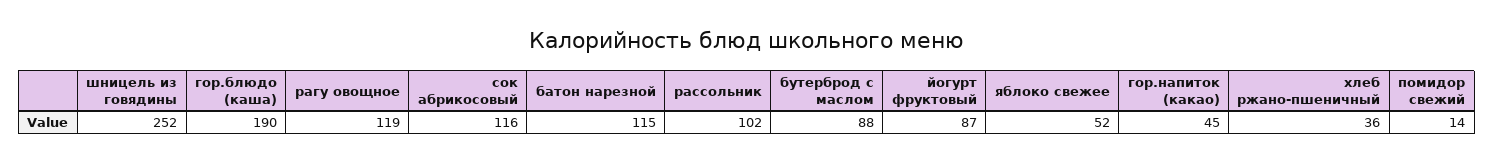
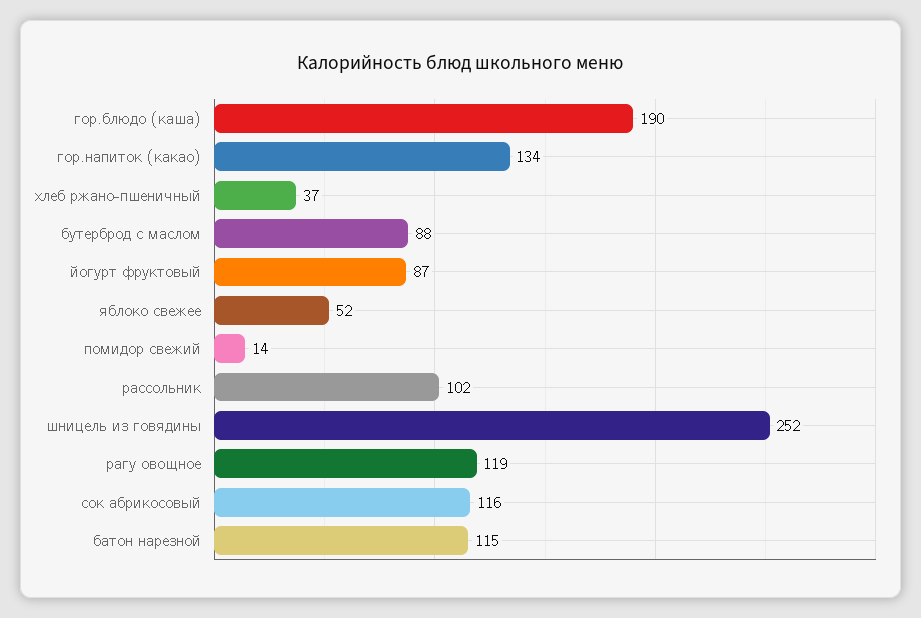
гор.напиток (какао): 45 -> 134
хлеб ржано-пшеничный: 36 -> 37

